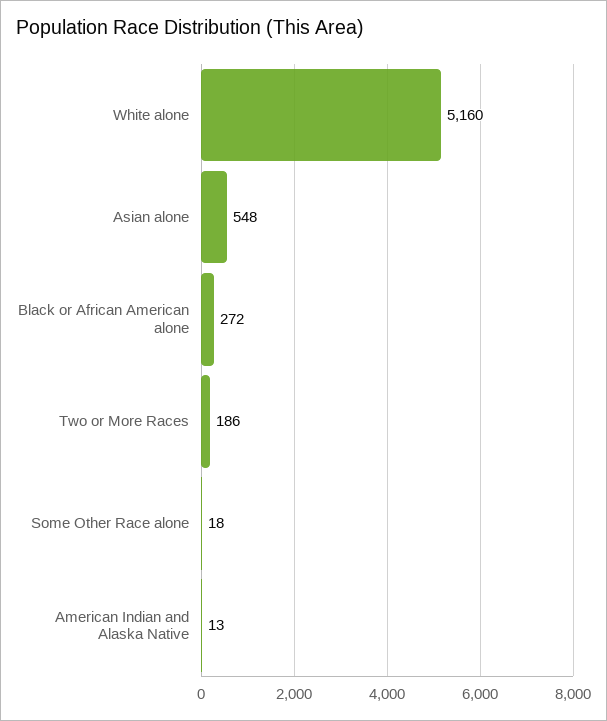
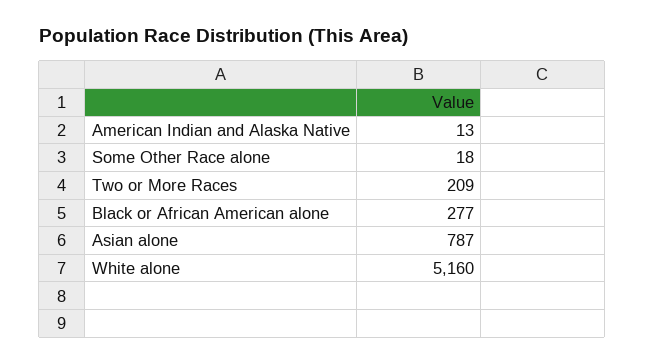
Asian alone: 548 -> 787
Black or African American alone: 272 -> 277
Two or More Races: 186 -> 209

